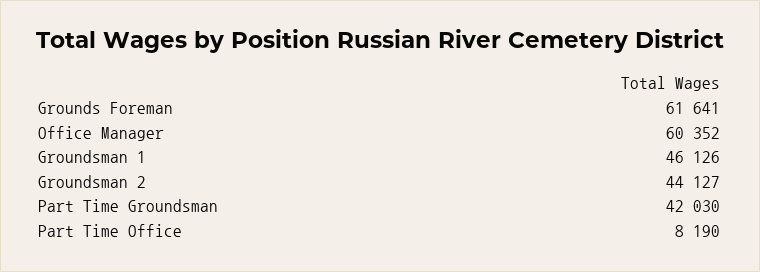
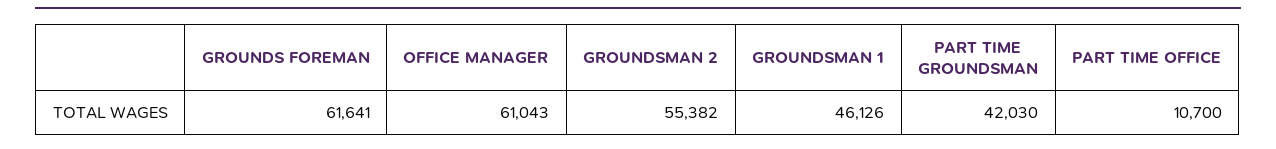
Office Manager: 60352 -> 61043
Groundsman 2: 44127 -> 55382
Part Time Office: 8190 -> 10700

